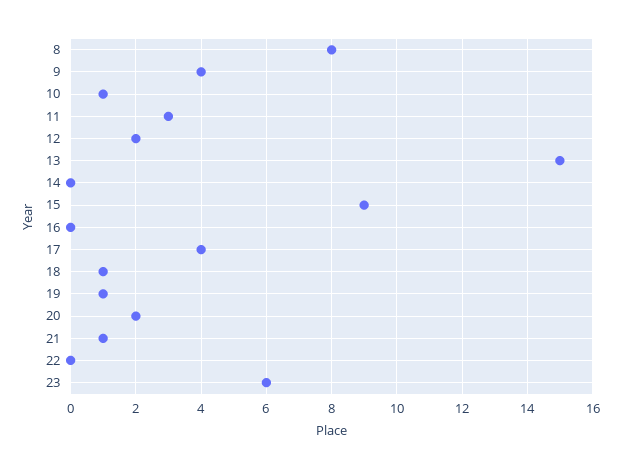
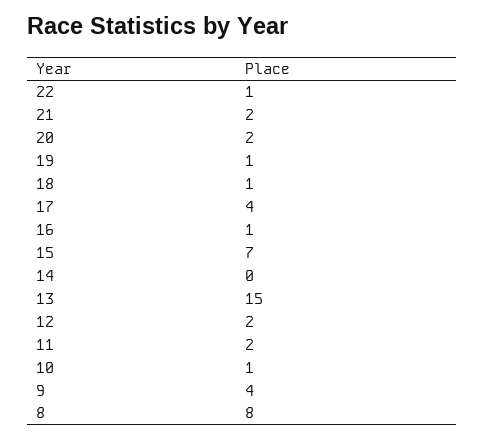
11: 3 -> 2
15: 9 -> 7
16: 0 -> 1
21: 1 -> 2
22: 0 -> 1
23: 6 -> none

